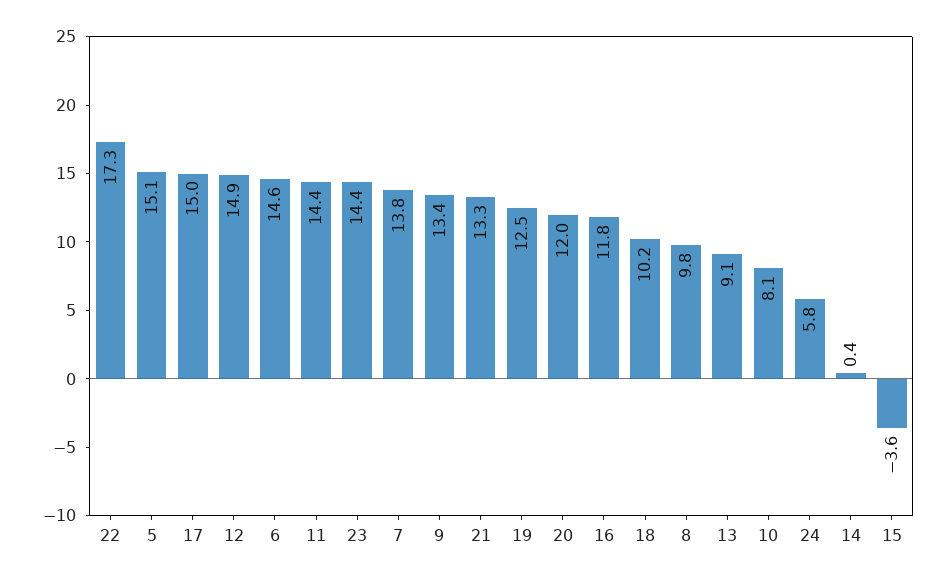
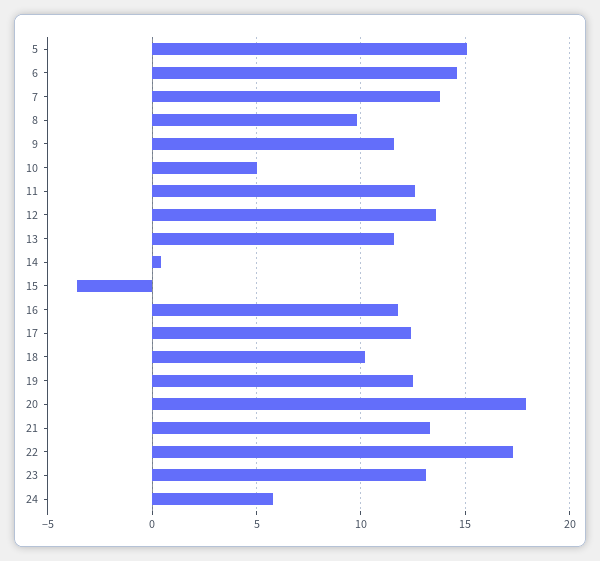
17: 15 -> 12.5
12: 14.9 -> 13.5
11: 14.4 -> 12.5
23: 14.4 -> 13
9: 13.4 -> 11.5
20: 12 -> 18
13: 9.1 -> 11.5
10: 8.1 -> 5

